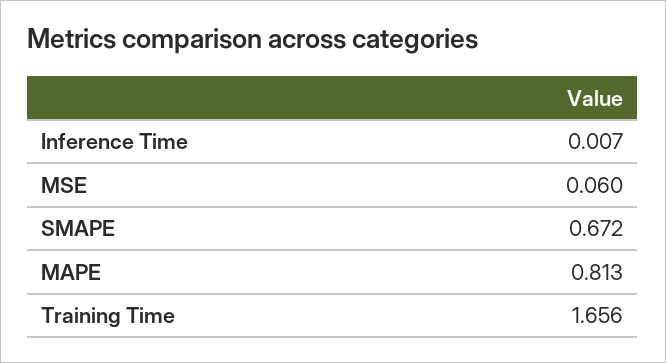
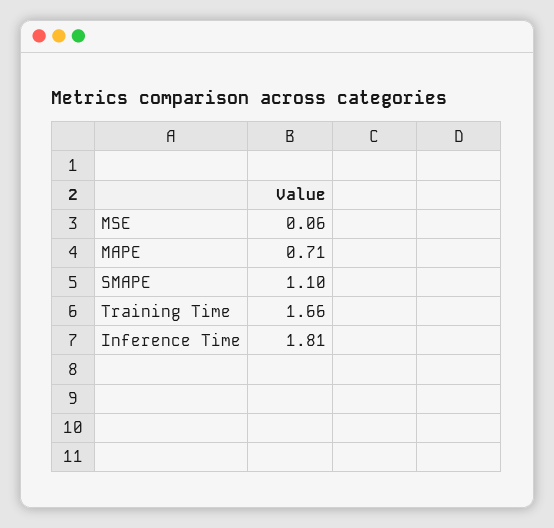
Inference Time: 0.007 -> 1.81
SMAPE: 0.672 -> 1.1
MAPE: 0.813 -> 0.71

